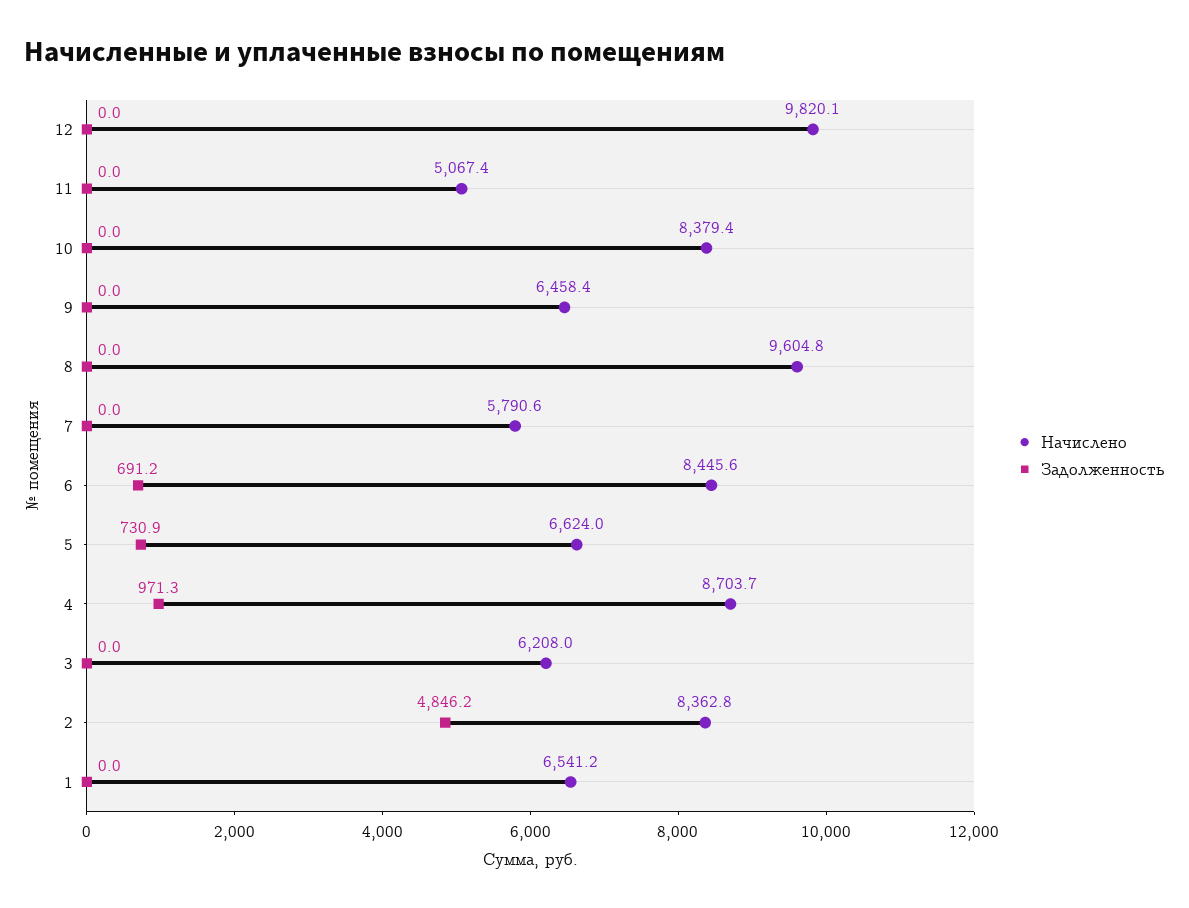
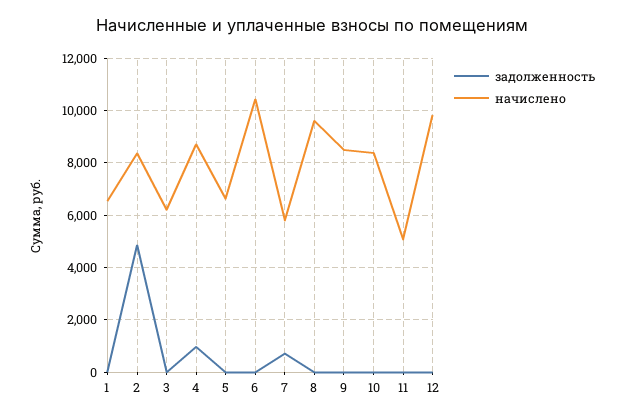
Начислено, 9: 6458.4 -> 8500
Задолженность, 7: 0 -> 750
Начислено, 6: 8445.6 -> 10500
Задолженность, 6: 691.2 -> 0
Задолженность, 5: 730.9 -> 0

